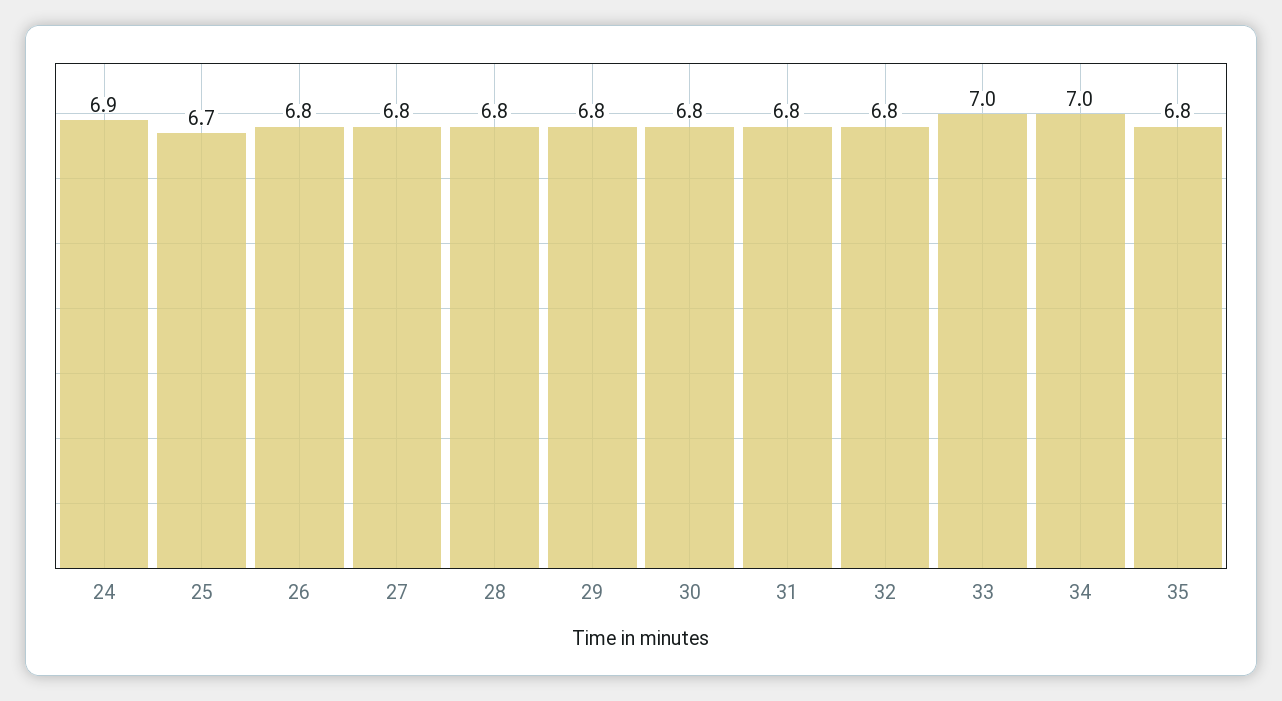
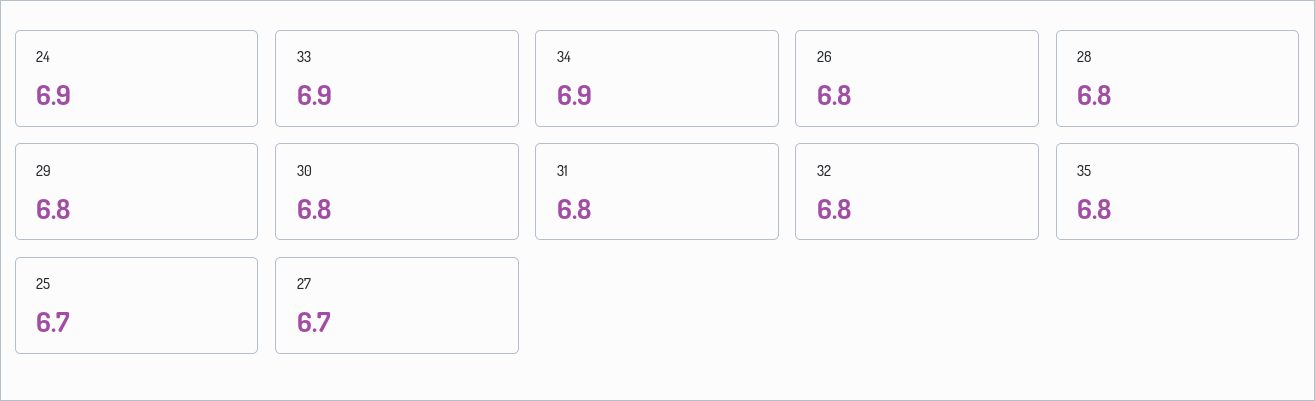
27: 6.8 -> 6.7
33: 7 -> 6.9
34: 7 -> 6.9

